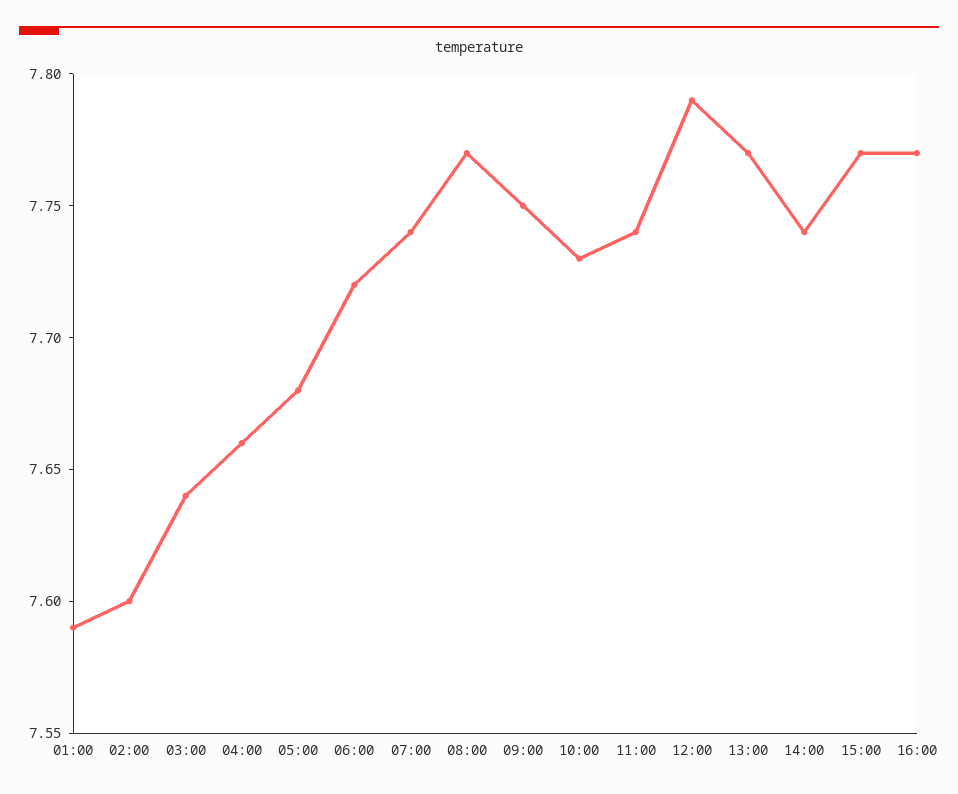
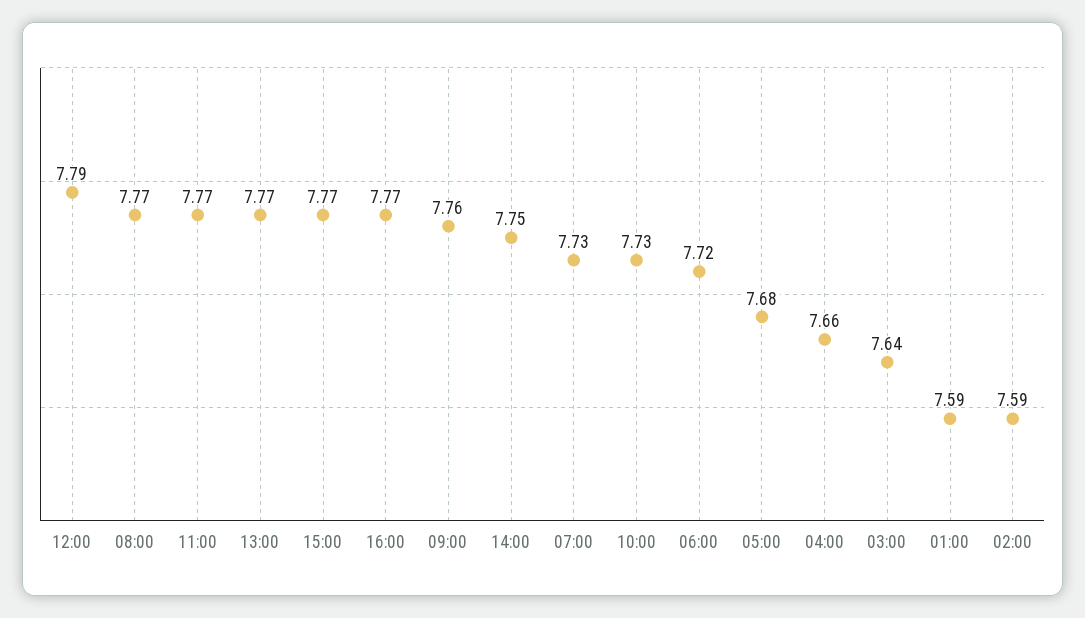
02:00: 7.6 -> 7.59
07:00: 7.74 -> 7.73
09:00: 7.75 -> 7.76
11:00: 7.74 -> 7.77
14:00: 7.74 -> 7.75

